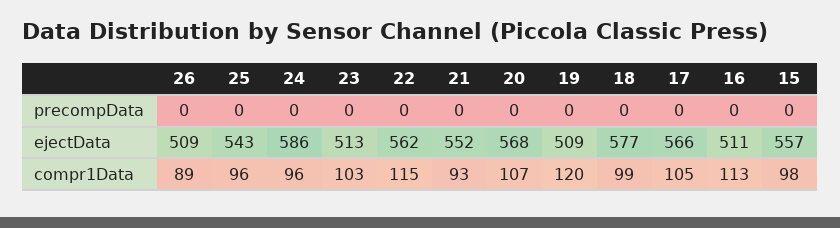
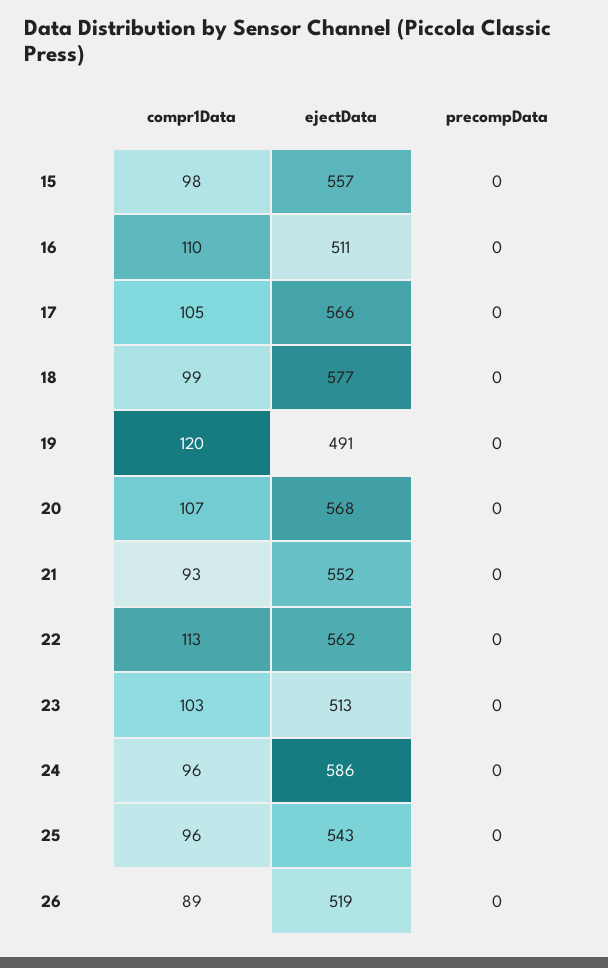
26, ejectData: 509 -> 519
19, ejectData: 509 -> 491
22, compr1Data: 115 -> 113
16, compr1Data: 113 -> 110

